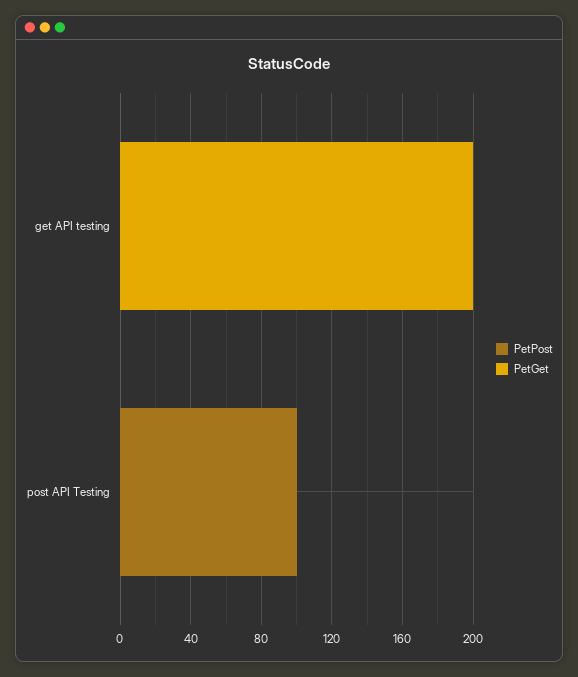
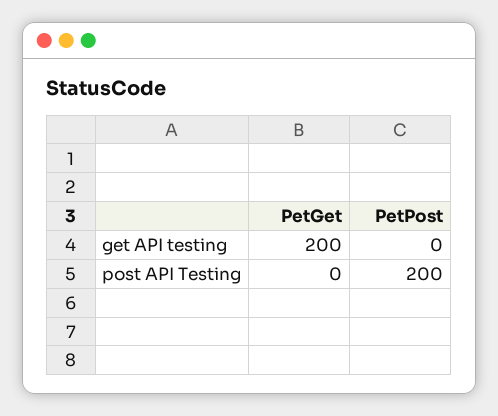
PetPost, post API Testing: 100 -> 200

